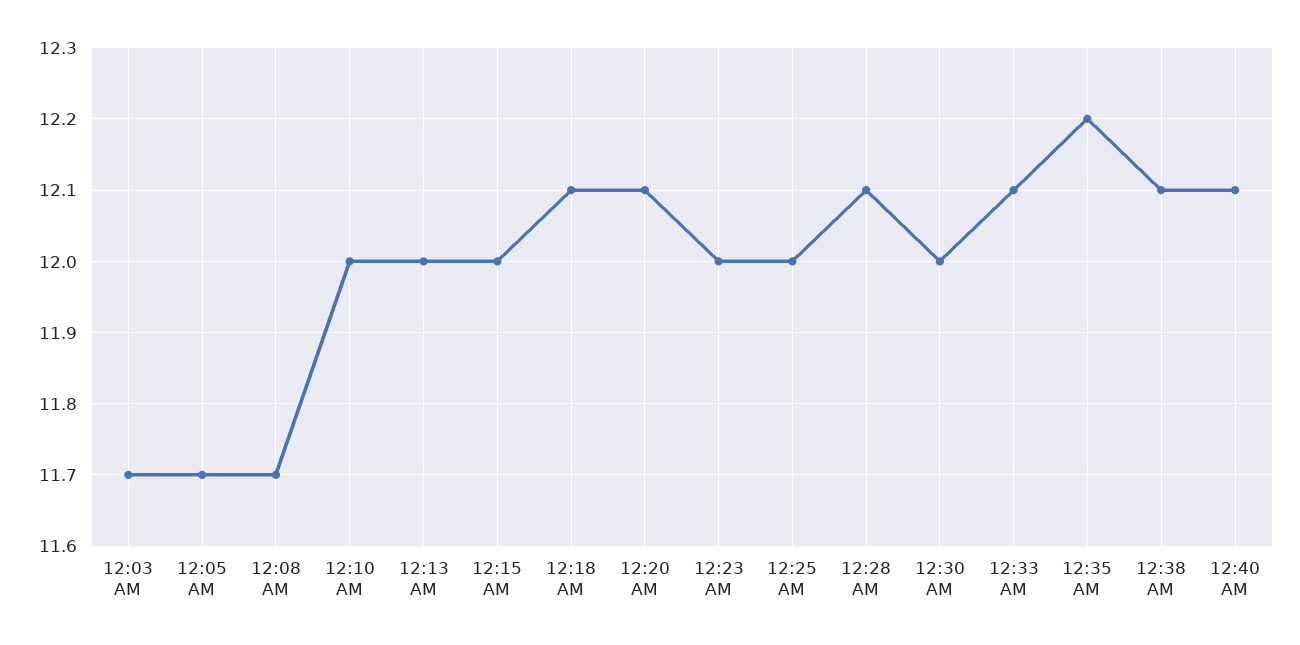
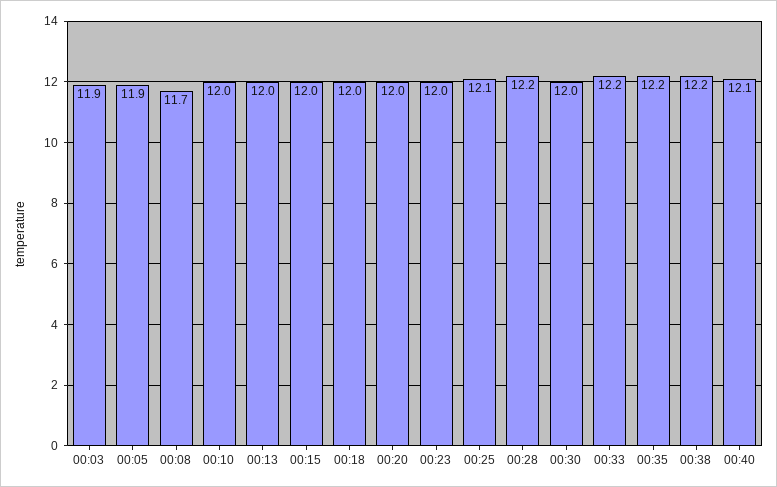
12:03 AM: 11.7 -> 11.9
12:05 AM: 11.7 -> 11.9
12:18 AM: 12.1 -> 12
12:20 AM: 12.1 -> 12
12:25 AM: 12 -> 12.1
12:28 AM: 12.1 -> 12.2
12:33 AM: 12.1 -> 12.2
12:38 AM: 12.1 -> 12.2

